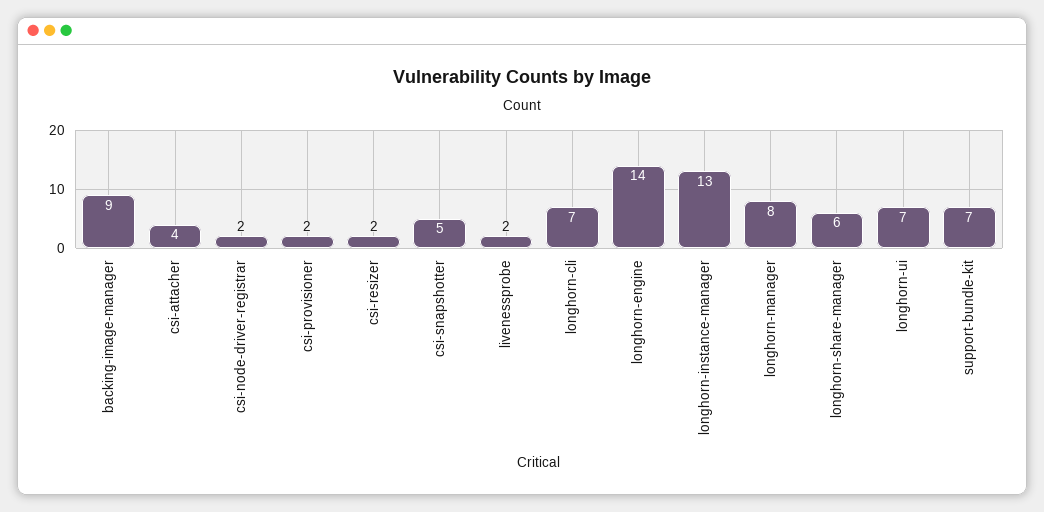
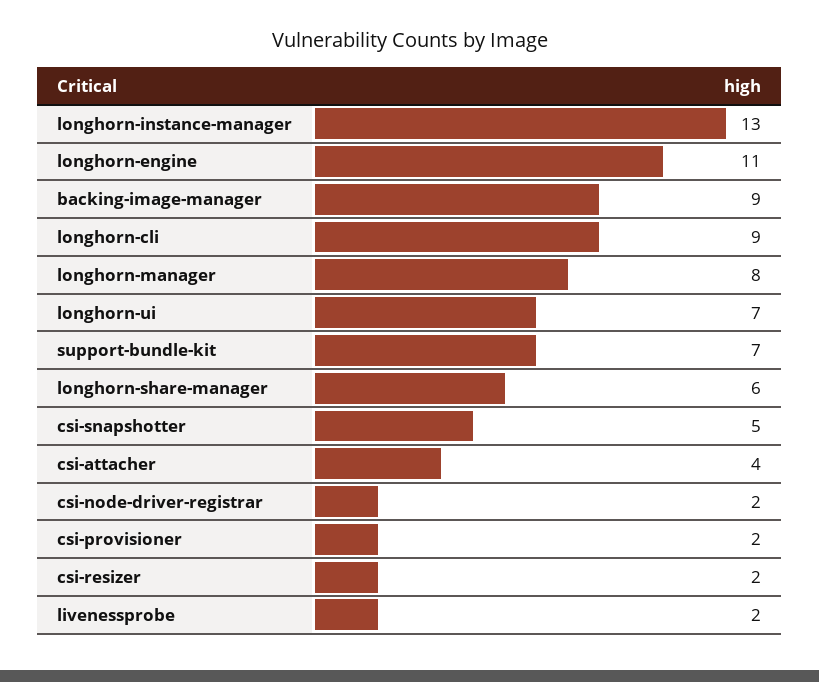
longhorn-cli: 7 -> 9
longhorn-engine: 14 -> 11

